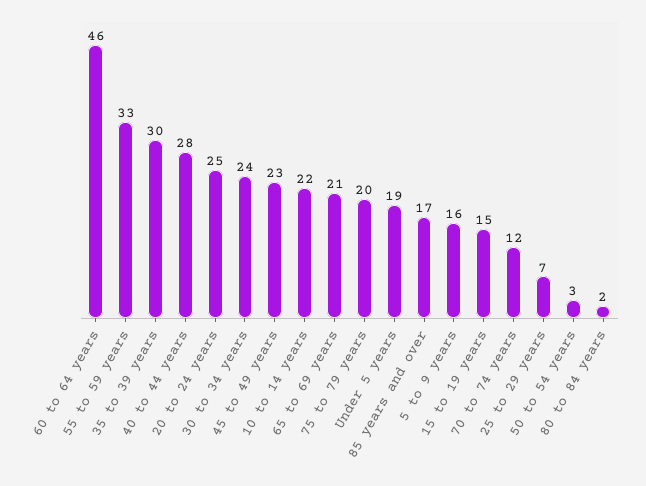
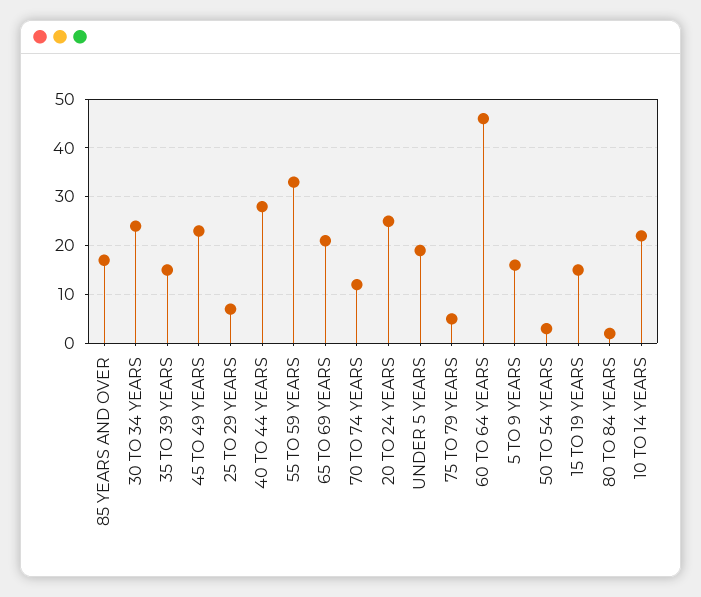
35 to 39 years: 30 -> 15
75 to 79 years: 20 -> 5

